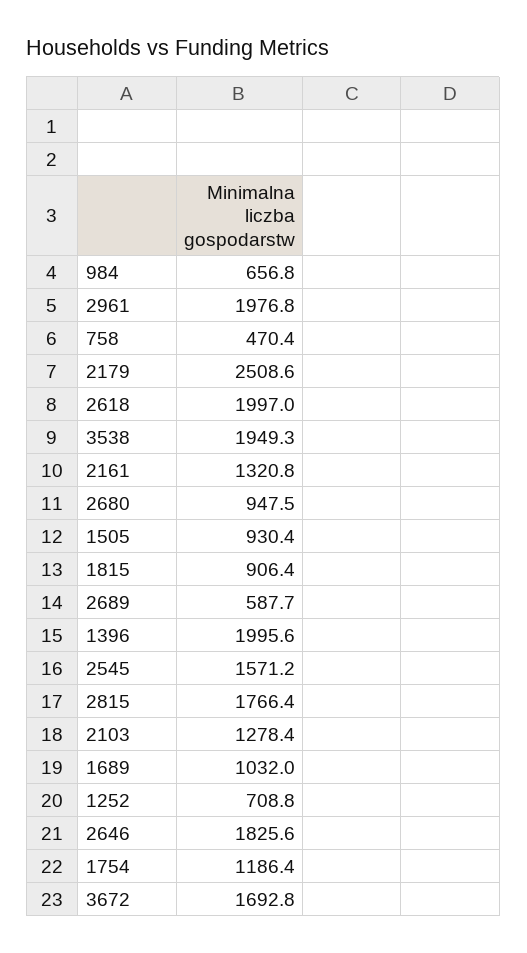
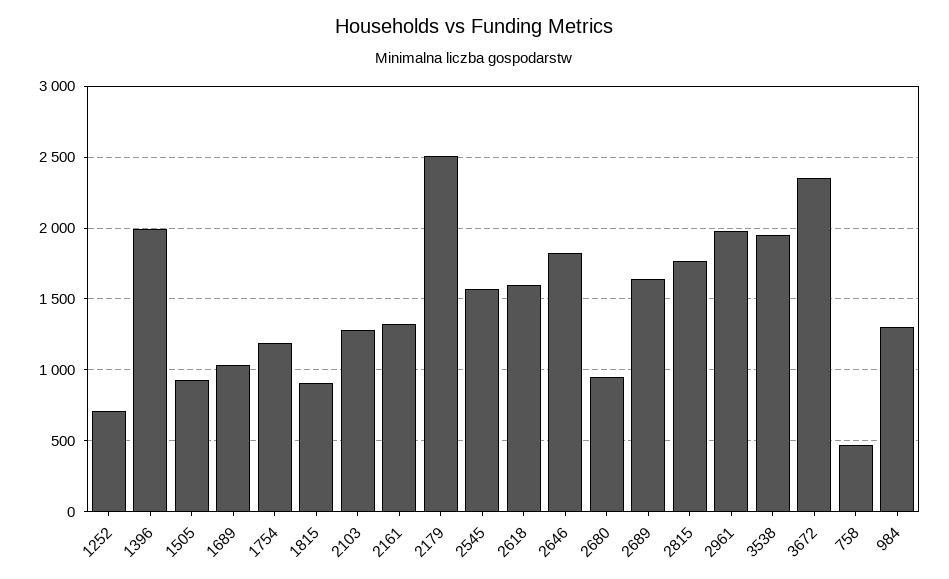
984: 656.8 -> 1300
2618: 1997 -> 1600
2689: 587.7 -> 1650
3672: 1692.8 -> 2350

